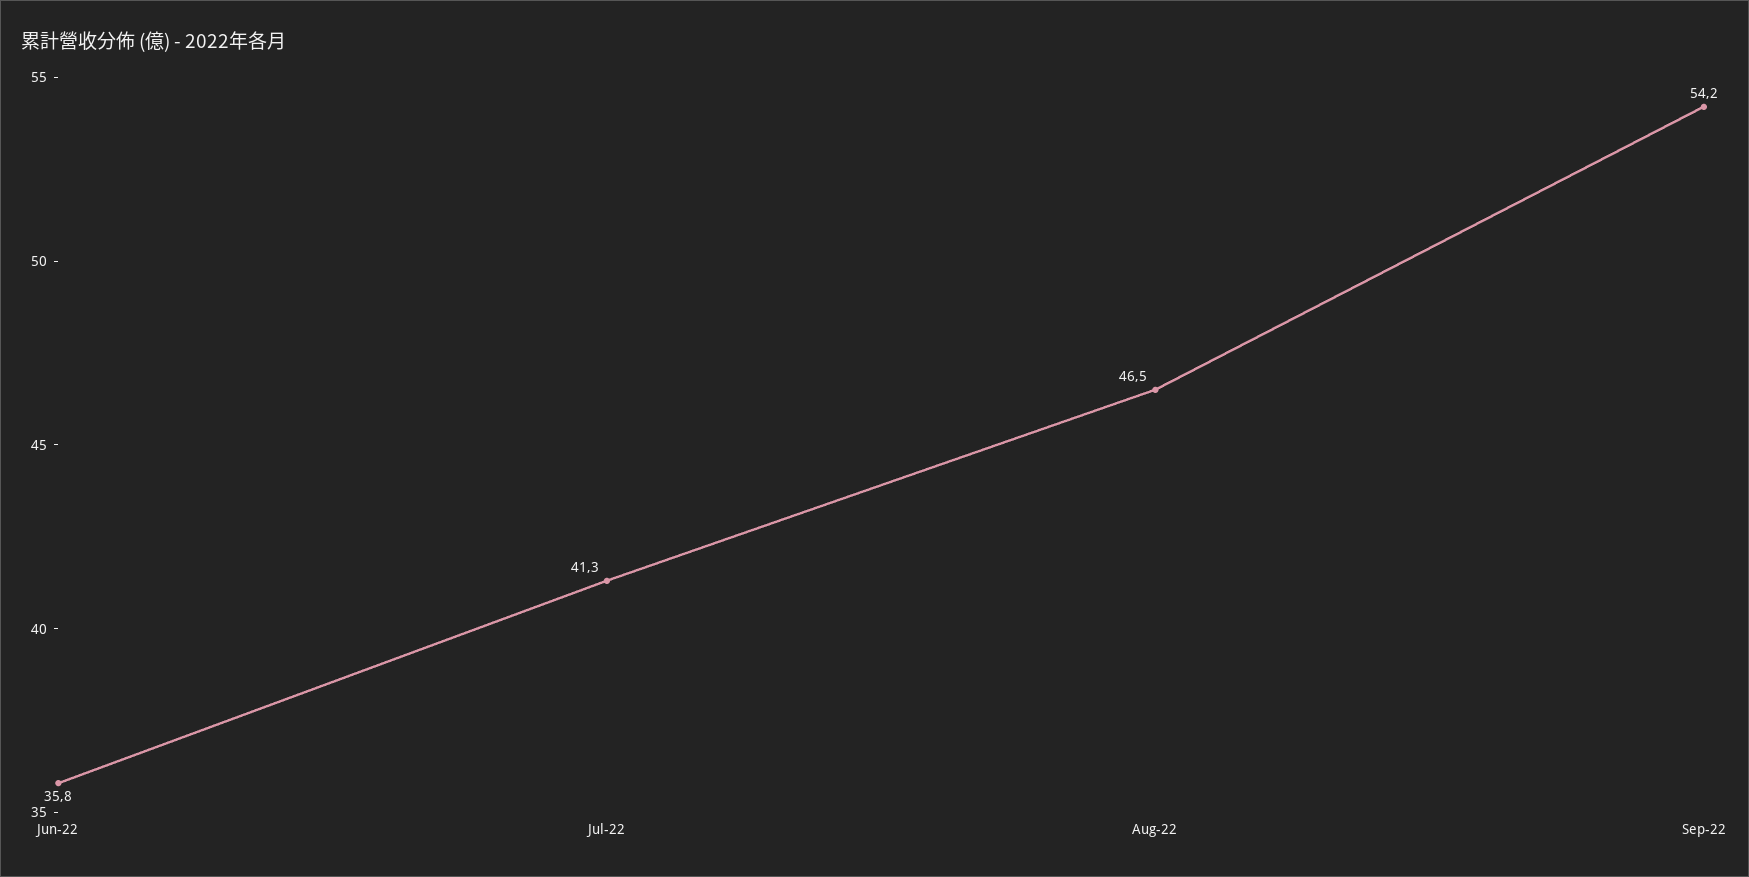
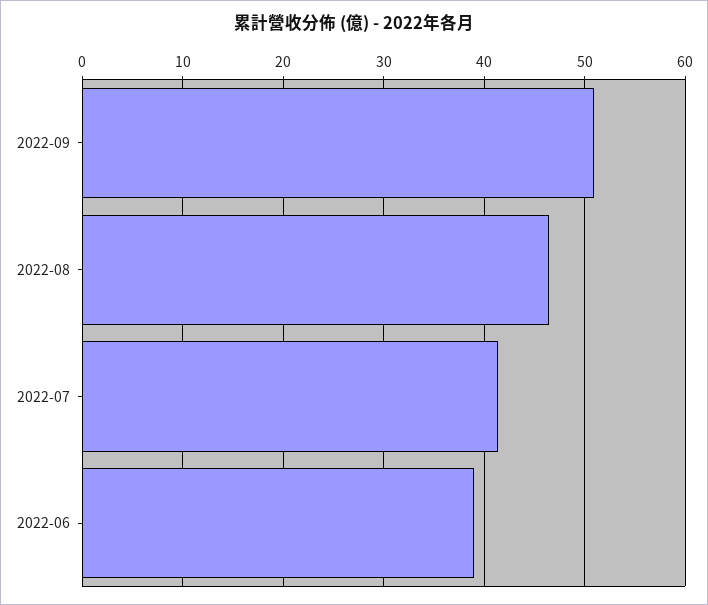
Jun-22: 35.8 -> 39
Sep-22: 54.2 -> 51

